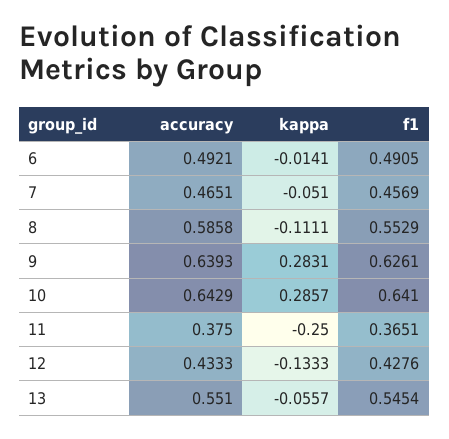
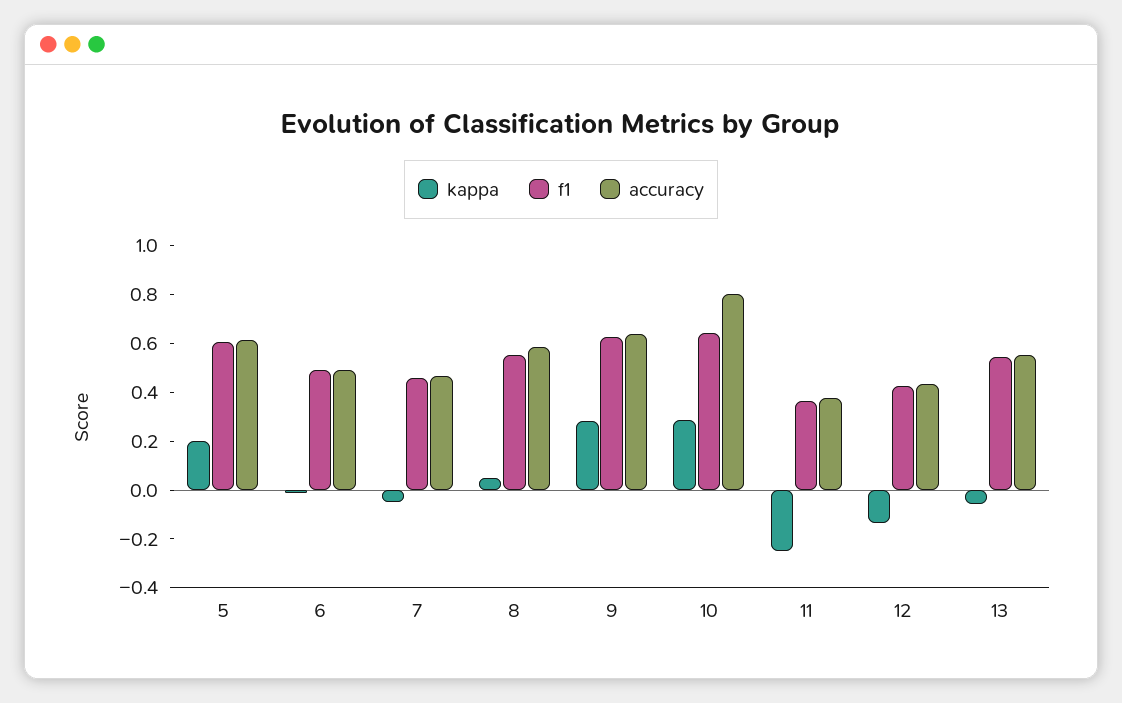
kappa, 8: -0.1111 -> 0.05
accuracy, 10: 0.6429 -> 0.8
kappa, 5: none -> 0.2
f1, 5: none -> 0.6
accuracy, 5: none -> 0.6

